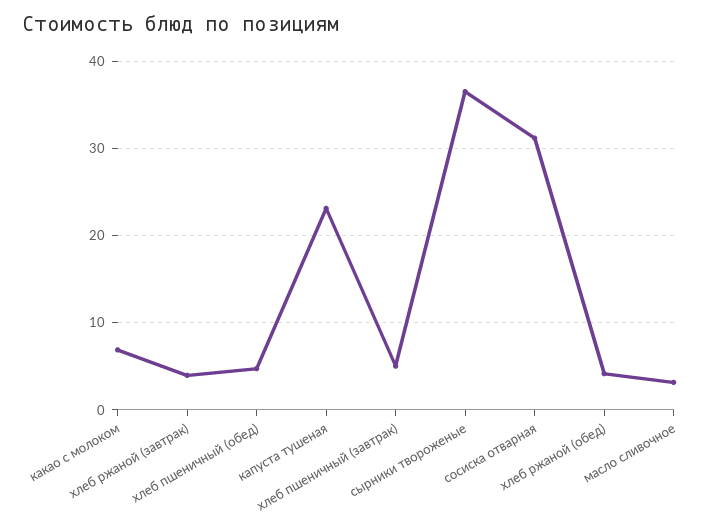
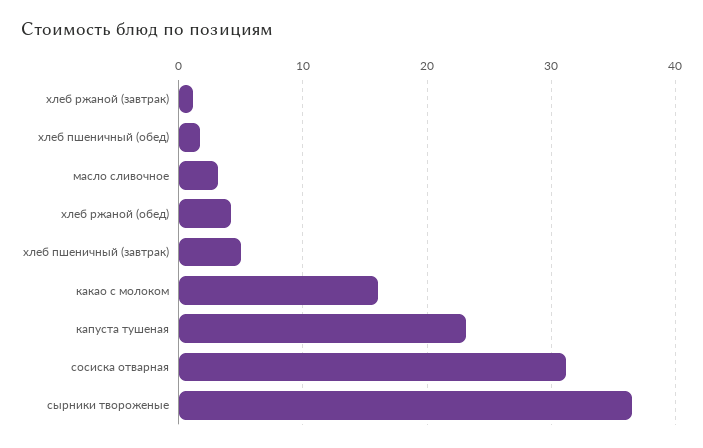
какао с молоком: 7 -> 16
хлеб ржаной (завтрак): 4 -> 1
хлеб пшеничный (обед): 5 -> 2

